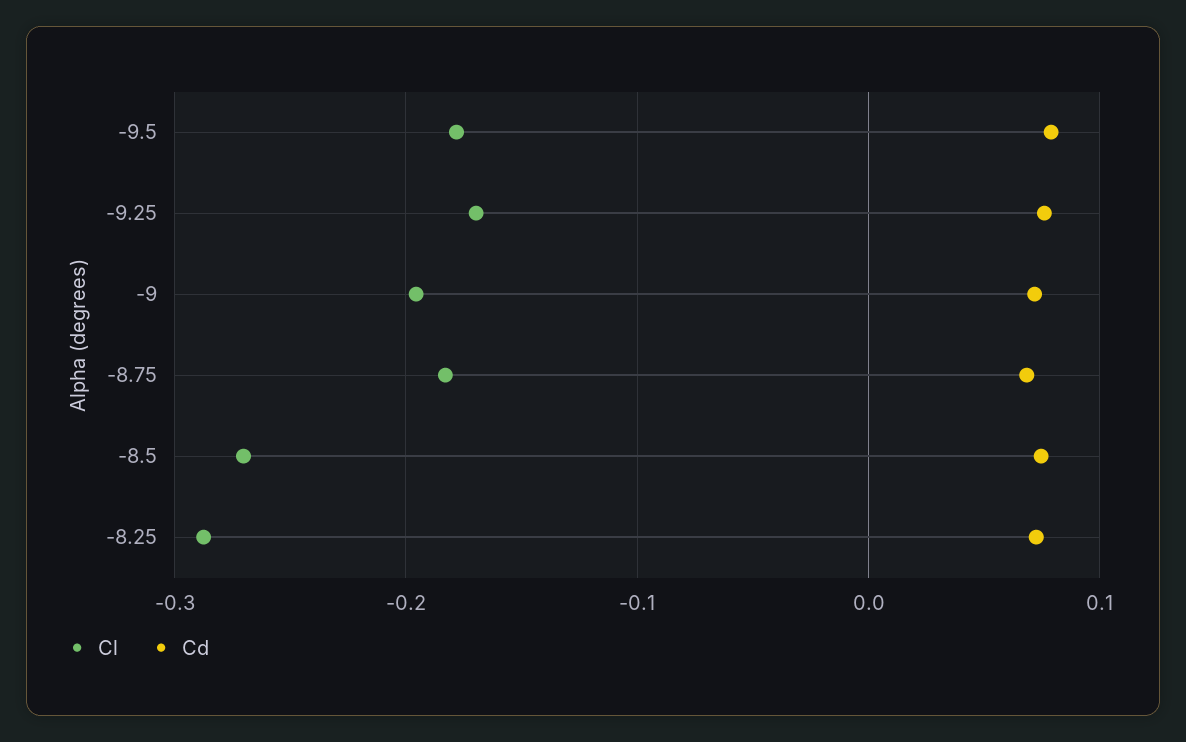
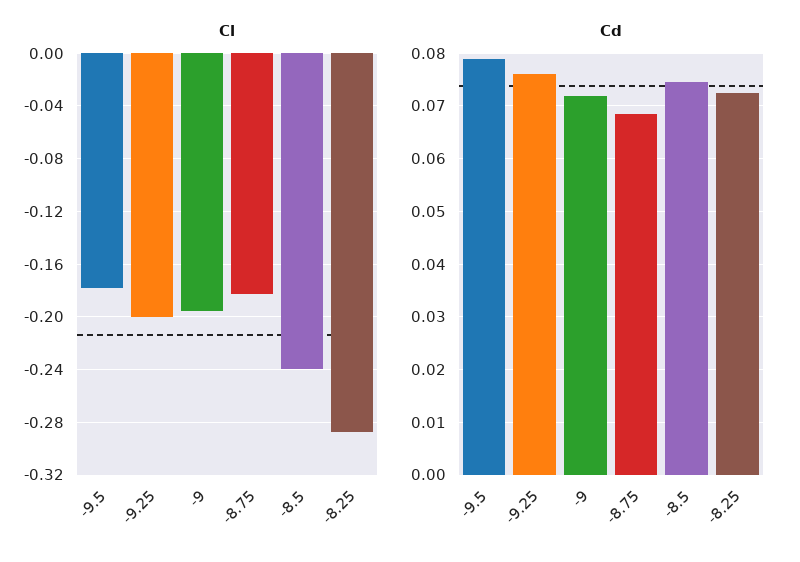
Cl, -9.25: -0.17 -> -0.2
Cl, -8.5: -0.27 -> -0.24

